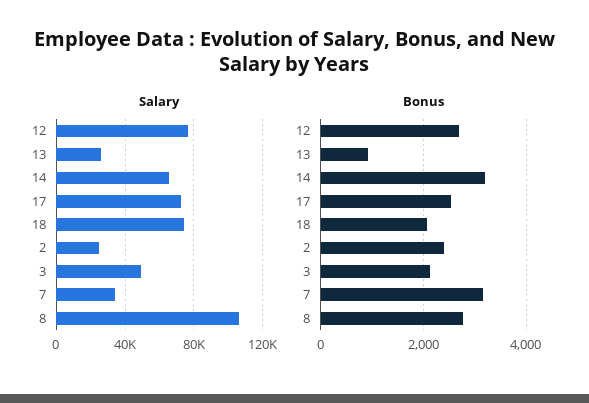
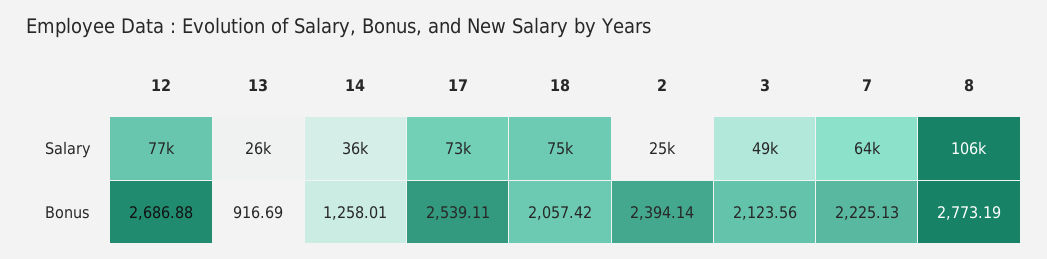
Salary, 14: 65000 -> 36000
Salary, 7: 35000 -> 64000
Bonus, 14: 3200 -> 1258.01
Bonus, 7: 3200 -> 2225.13

